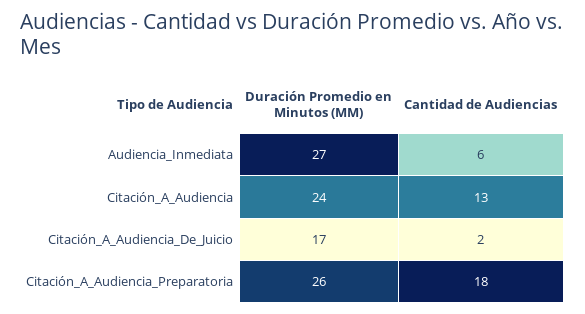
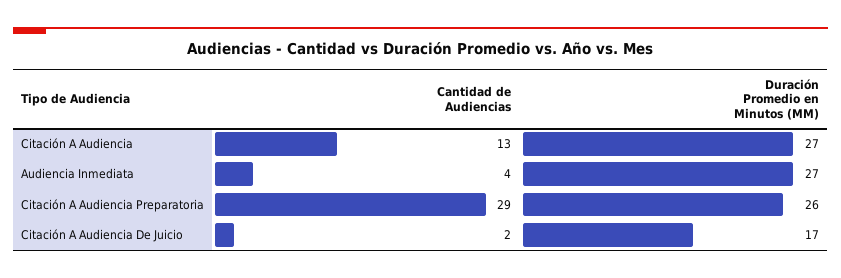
Cantidad de Audiencias, Audiencia_Inmediata: 6 -> 4
Duración Promedio en Minutos (MM), Citación_A_Audiencia: 24 -> 27
Cantidad de Audiencias, Citación_A_Audiencia_Preparatoria: 18 -> 29

